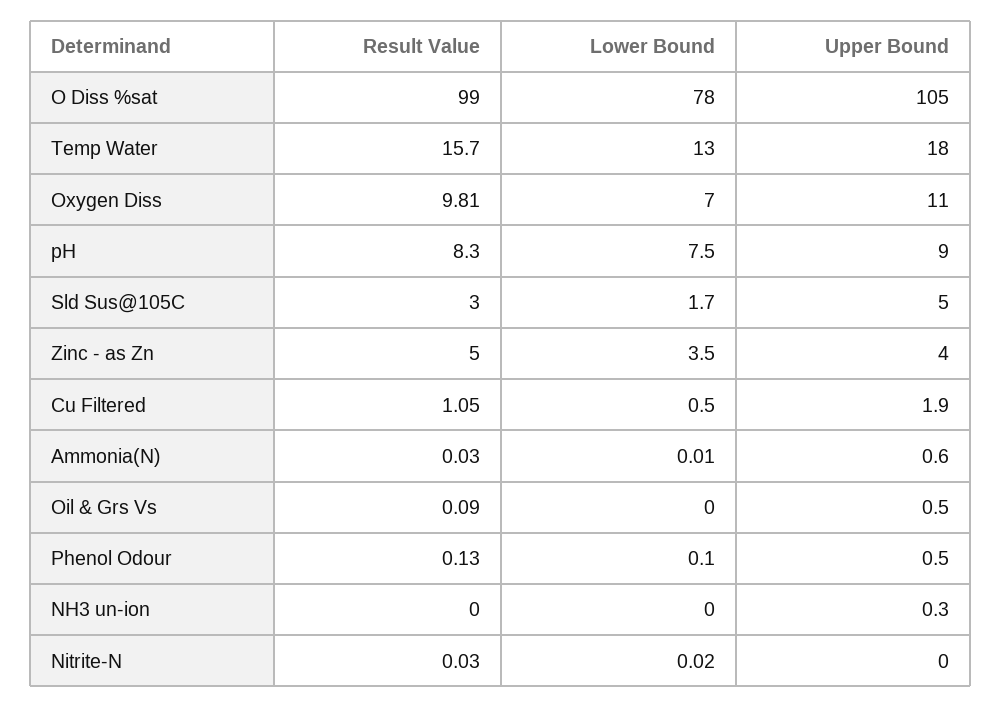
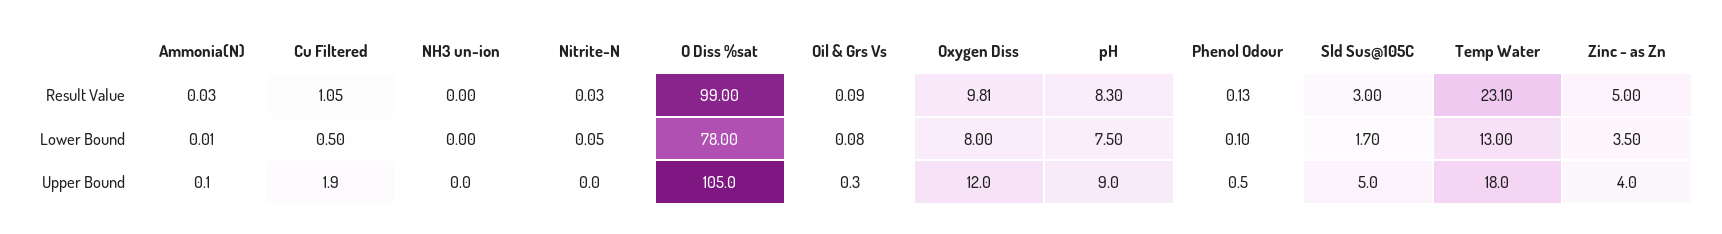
Result Value, Temp Water: 15.7 -> 23.1
Lower Bound, Oxygen Diss: 7 -> 8
Upper Bound, Oxygen Diss: 11 -> 12
Upper Bound, Ammonia(N): 0.6 -> 0.1
Lower Bound, Oil & Grs Vs: 0 -> 0.08
Upper Bound, Oil & Grs Vs: 0.5 -> 0.3
Upper Bound, NH3 un-ion: 0.3 -> 0
Lower Bound, Nitrite-N: 0.02 -> 0.05

